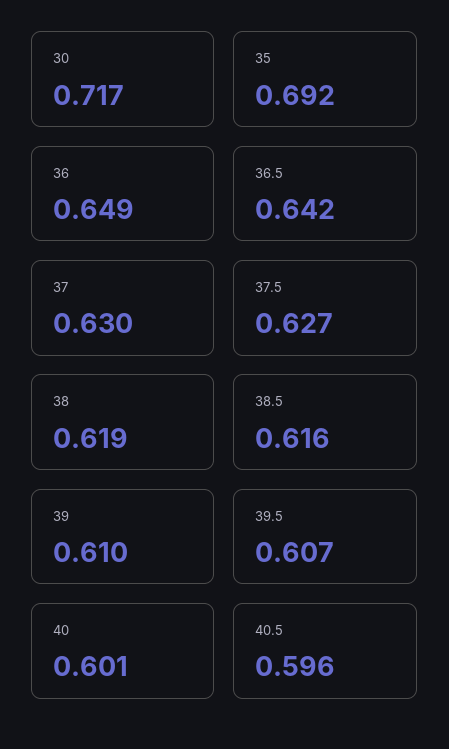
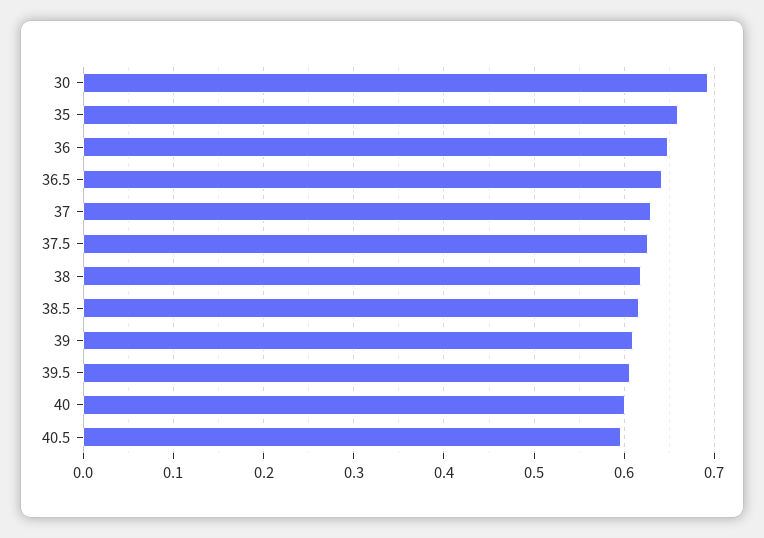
30: 0.717 -> 0.69
35: 0.692 -> 0.66

